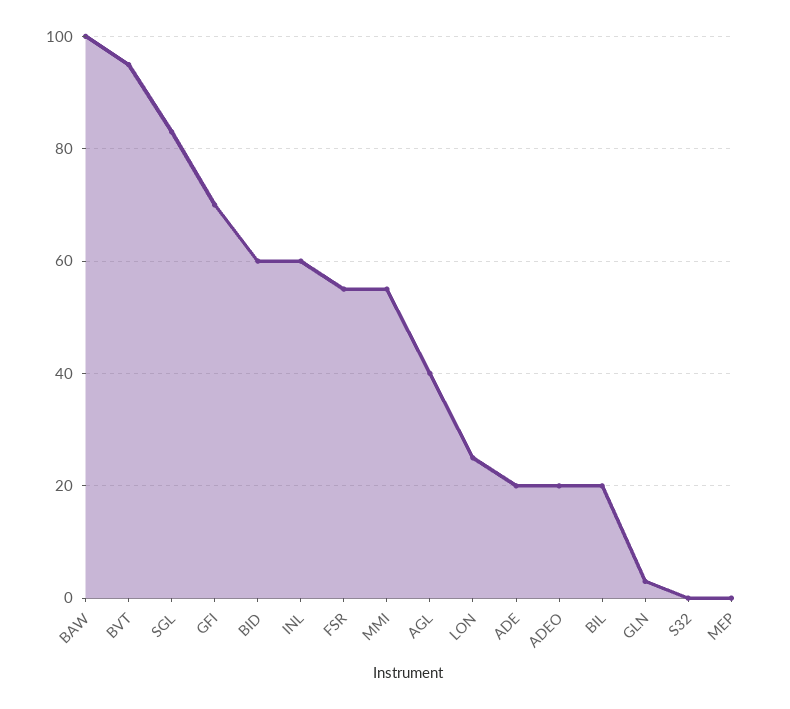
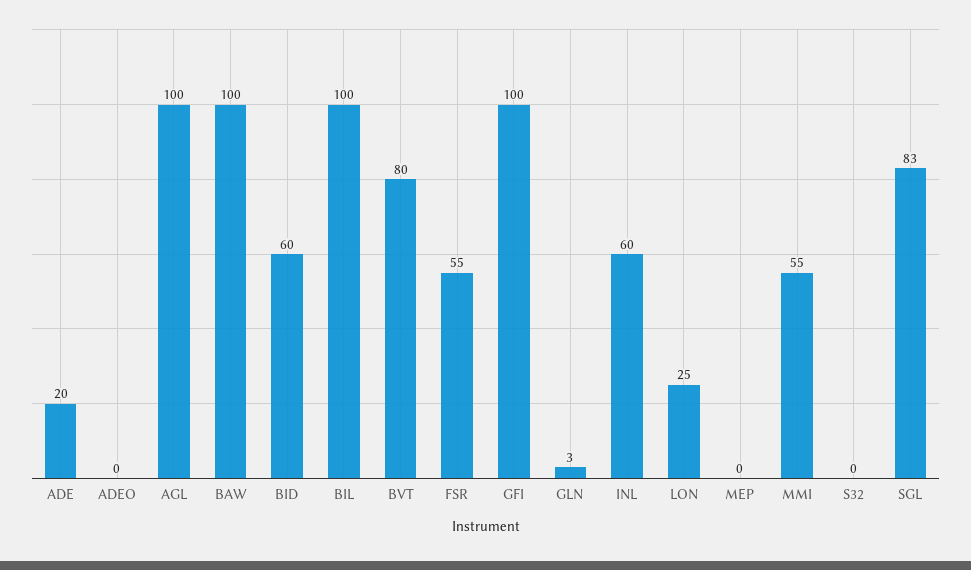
BVT: 95 -> 80
GFI: 70 -> 100
AGL: 40 -> 100
ADEO: 20 -> 0
BIL: 20 -> 100

